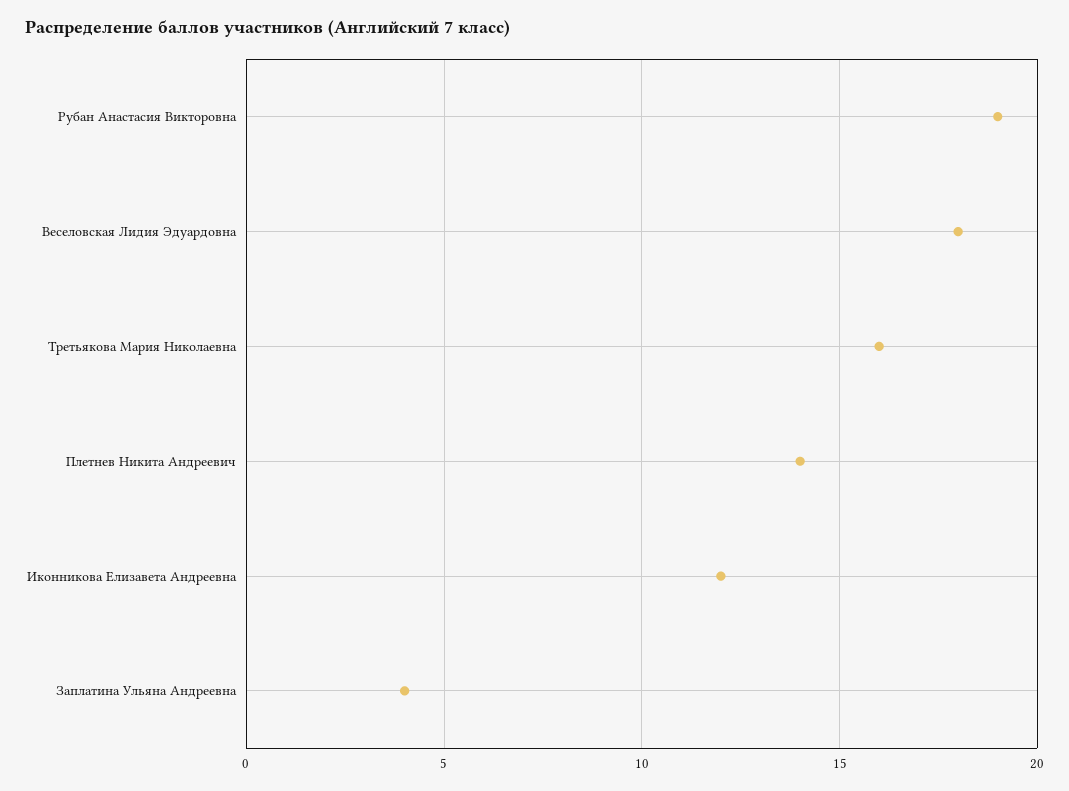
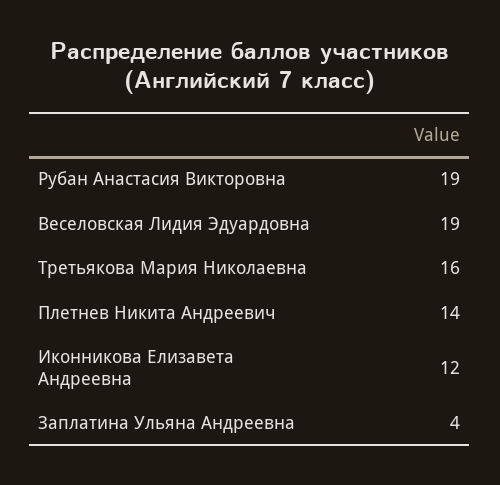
Веселовская Лидия Эдуардовна: 18 -> 19

